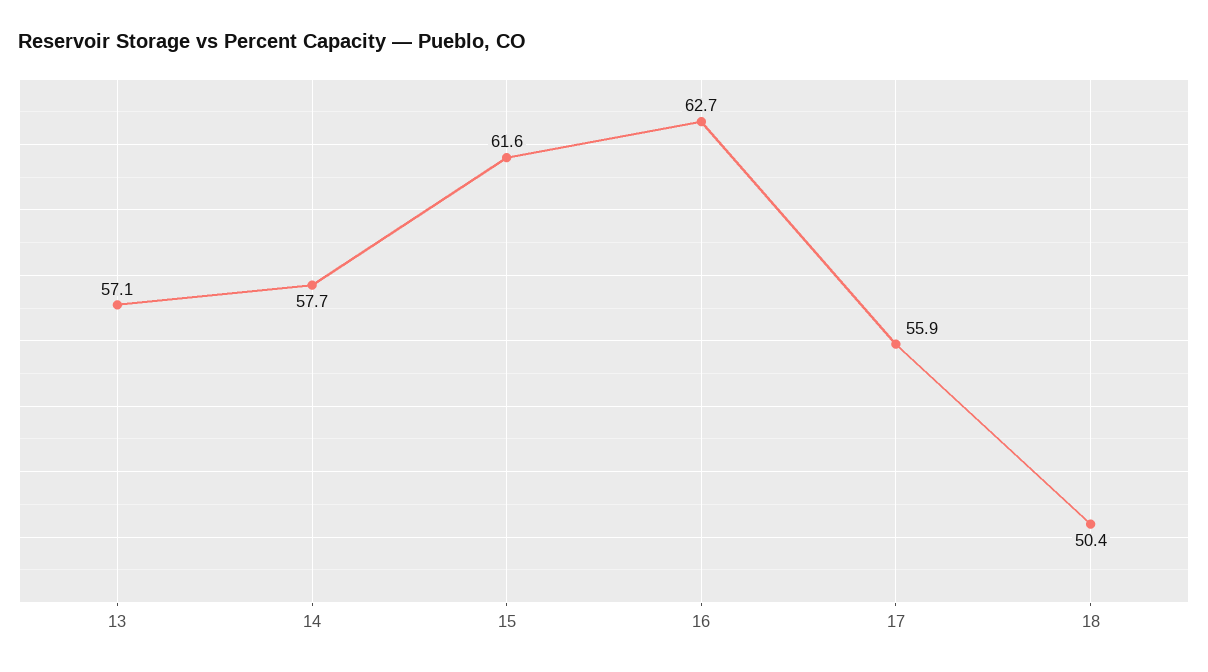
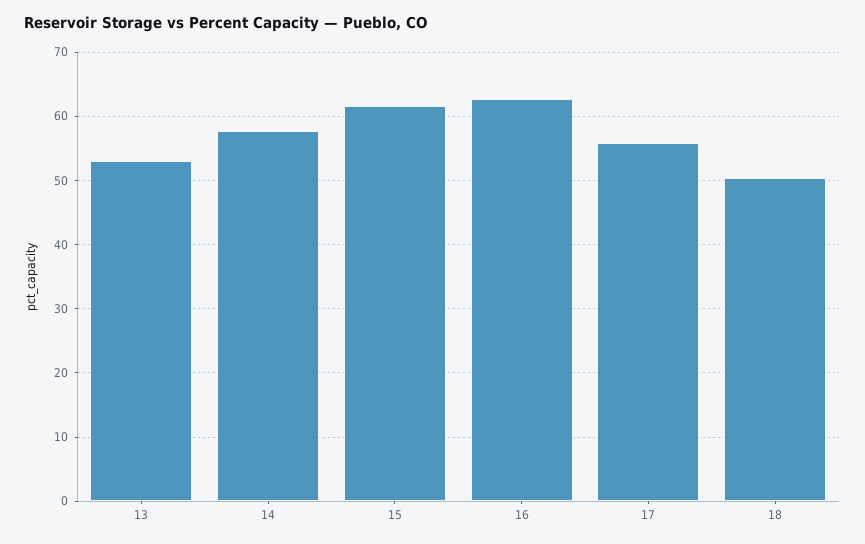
13: 57.1 -> 53

